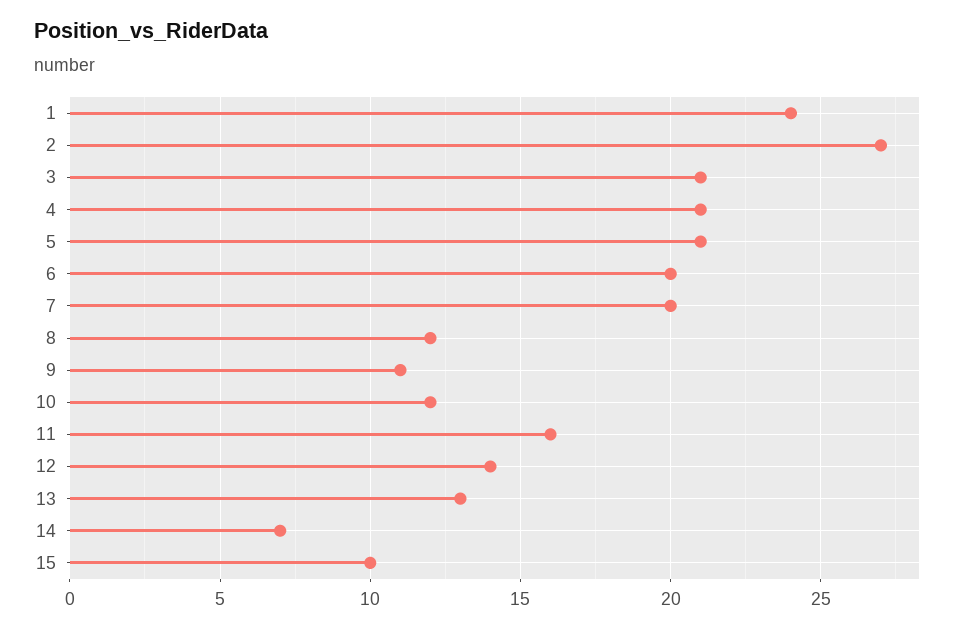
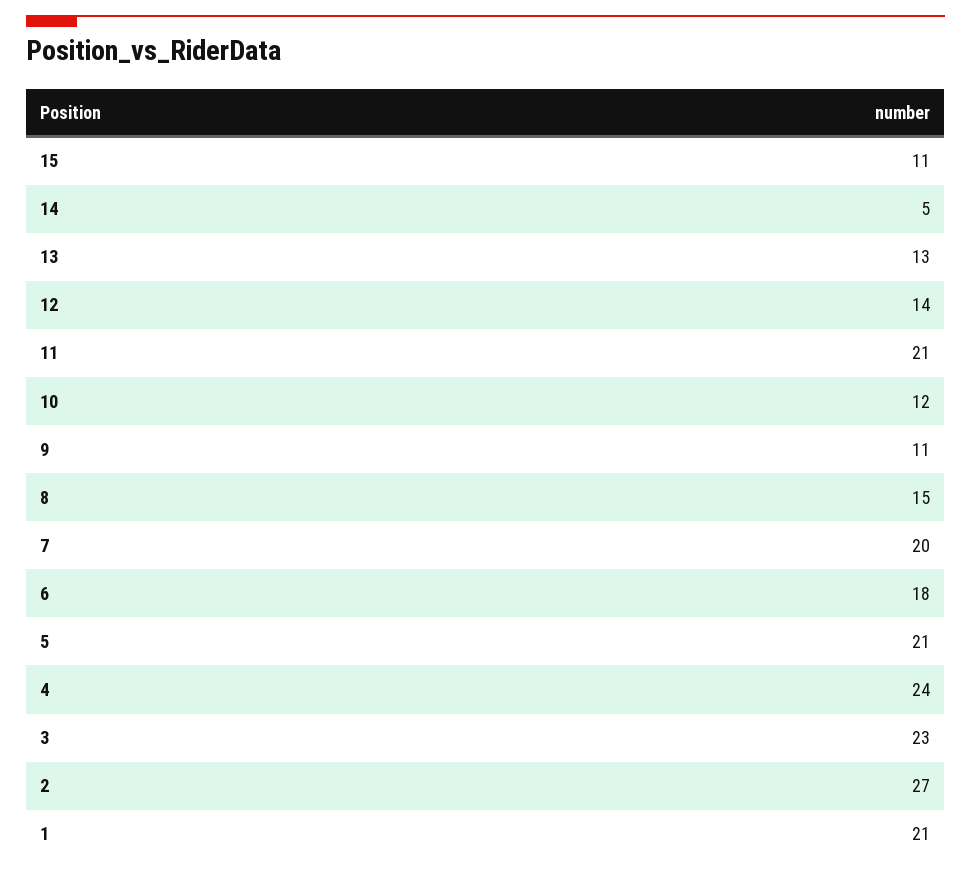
1: 24 -> 21
3: 21 -> 23
4: 21 -> 24
6: 20 -> 18
8: 12 -> 15
11: 16 -> 21
14: 7 -> 5
15: 10 -> 11

